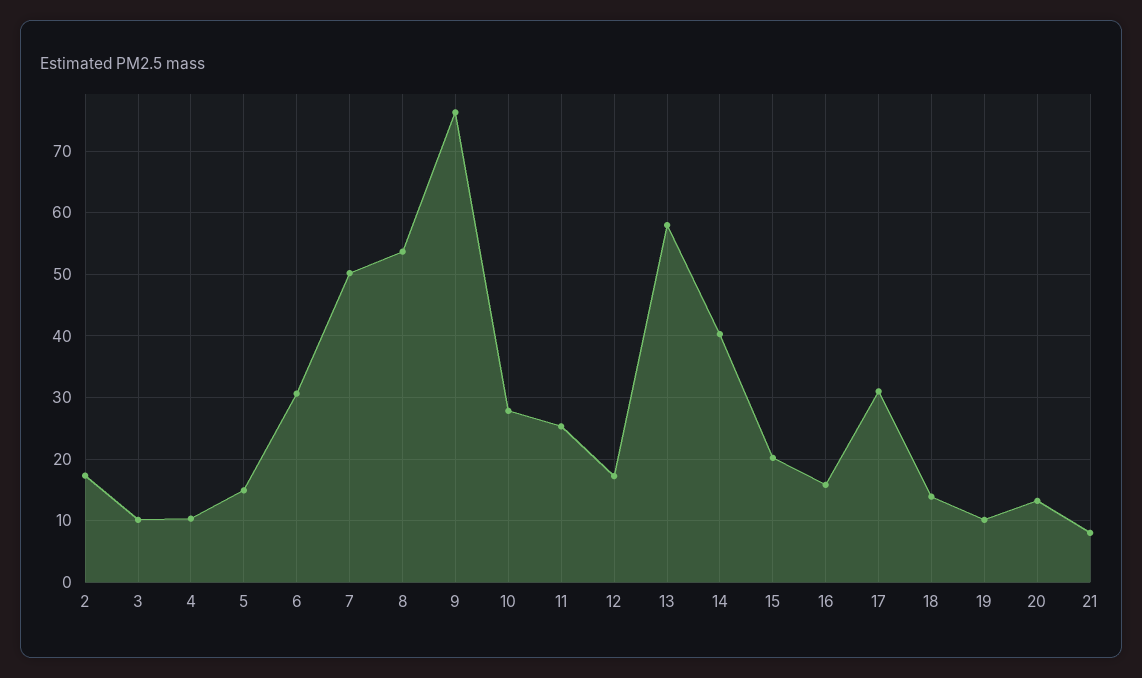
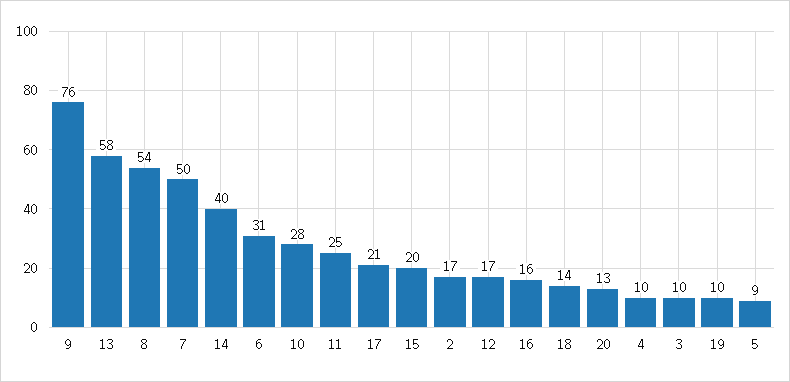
5: 15 -> 9
17: 31 -> 21
21: 8 -> none

